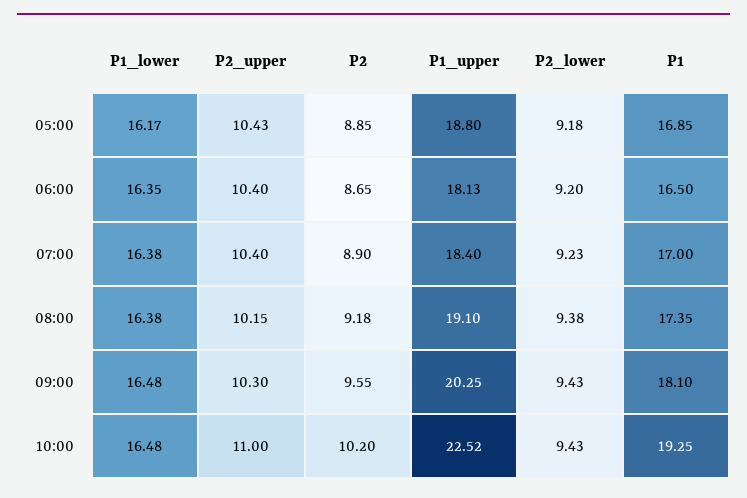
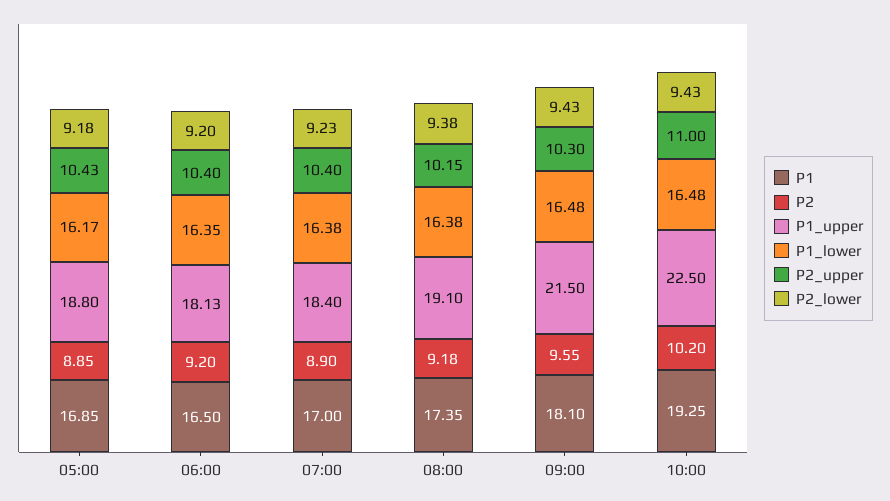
P2, 06:00: 8.65 -> 9.2
P1_upper, 09:00: 20.25 -> 21.5
P1_upper, 10:00: 22.52 -> 22.5

